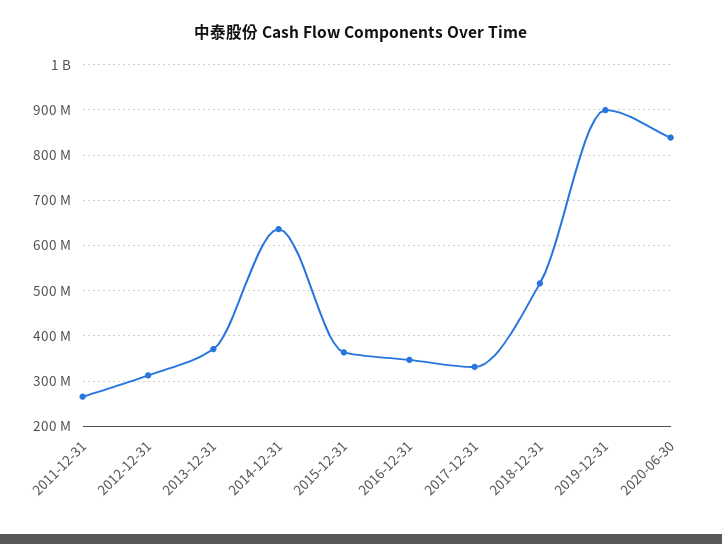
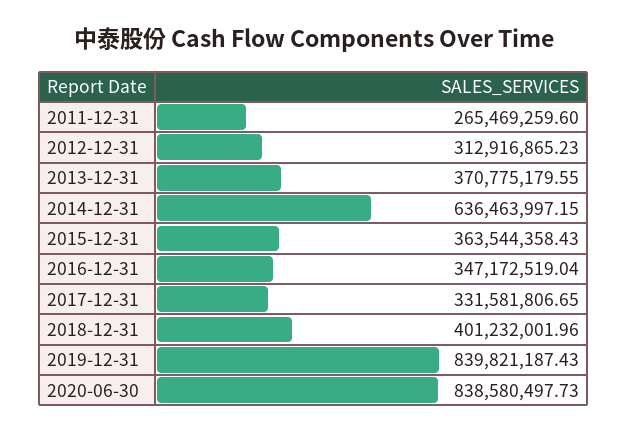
2018-12-31: 520000000 -> 401232001.96
2019-12-31: 900000000 -> 839821187.43

